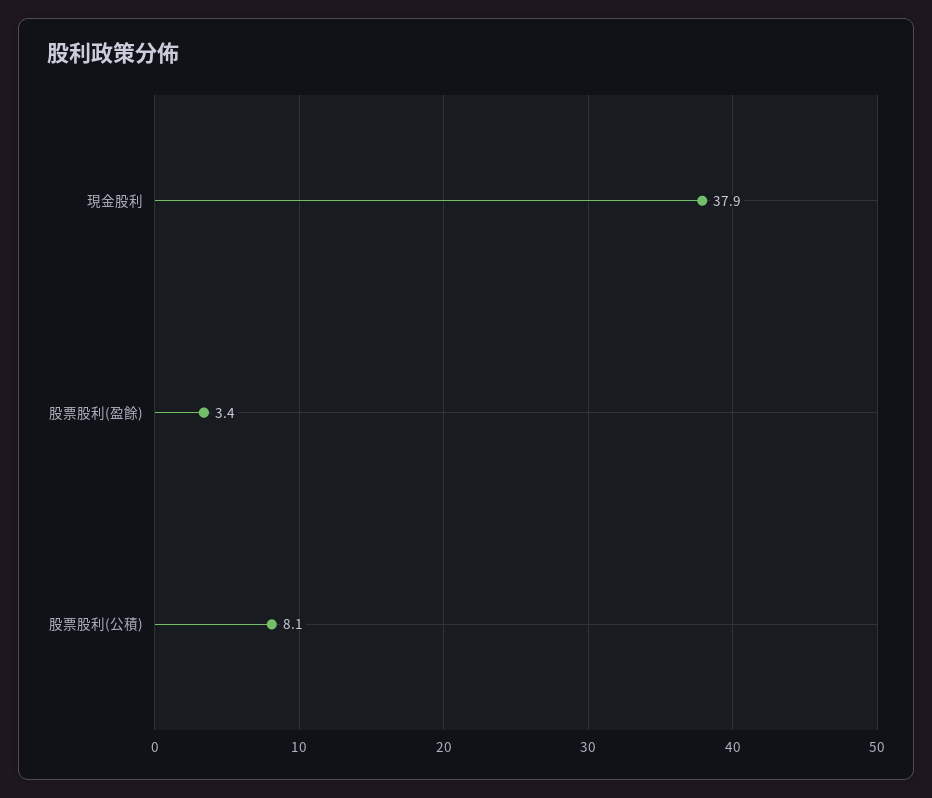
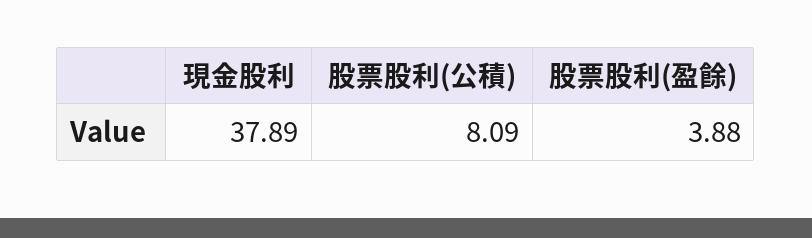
股票股利(盈餘): 3.4 -> 3.88

